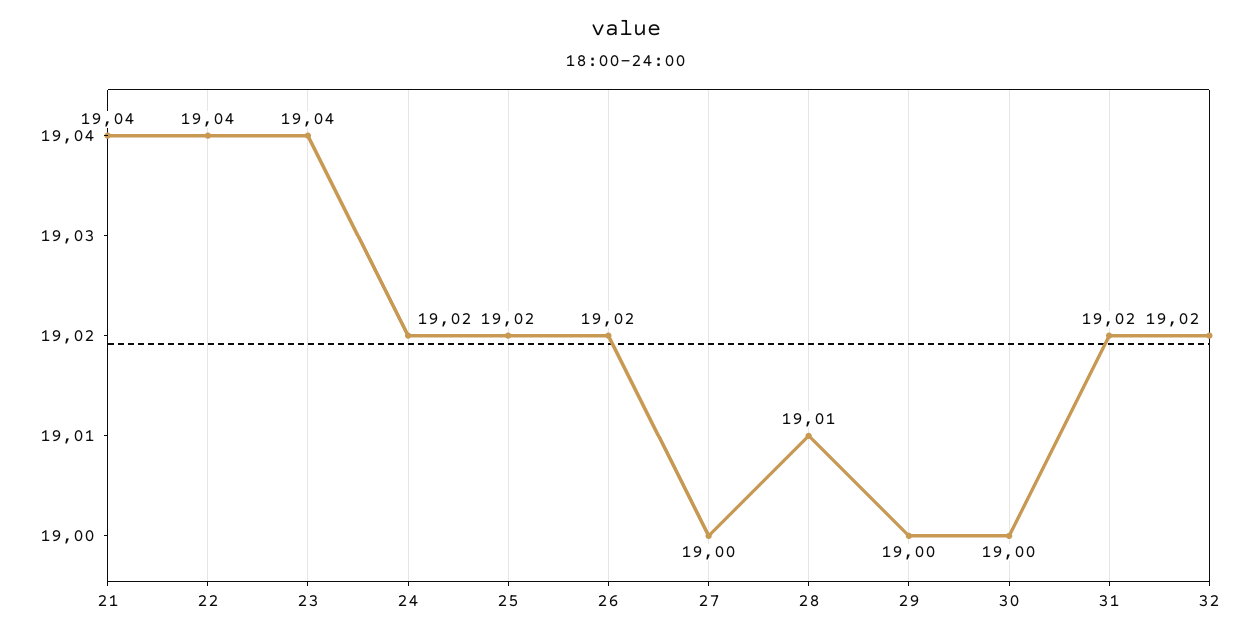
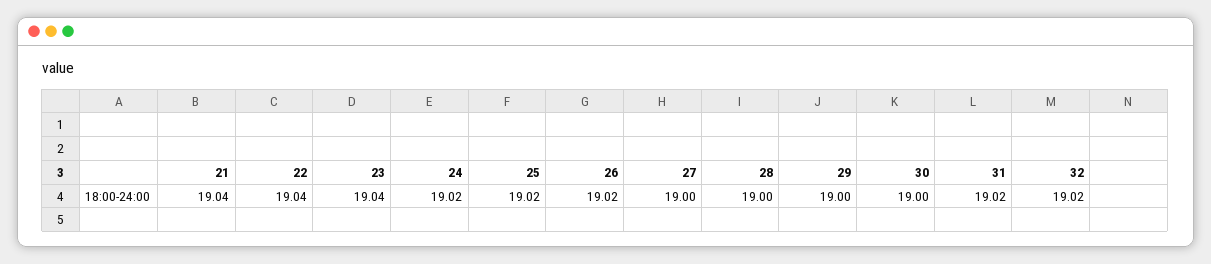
28: 19.01 -> 19

